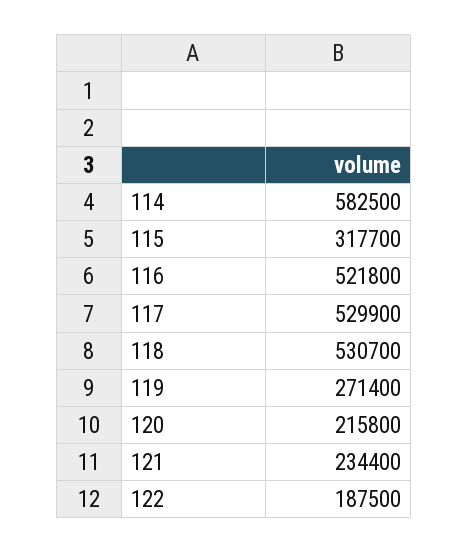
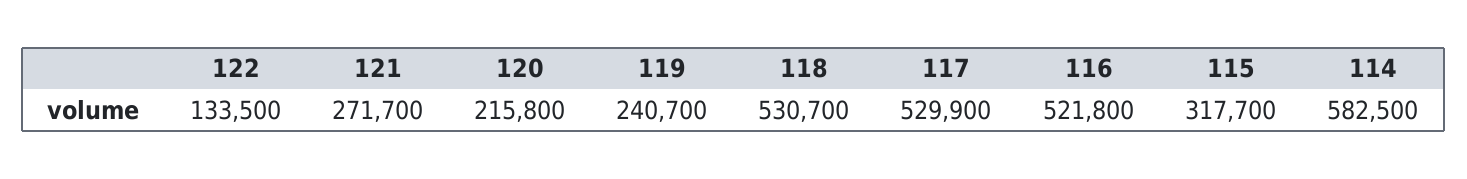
119: 271400 -> 240700
121: 234400 -> 271700
122: 187500 -> 133500

